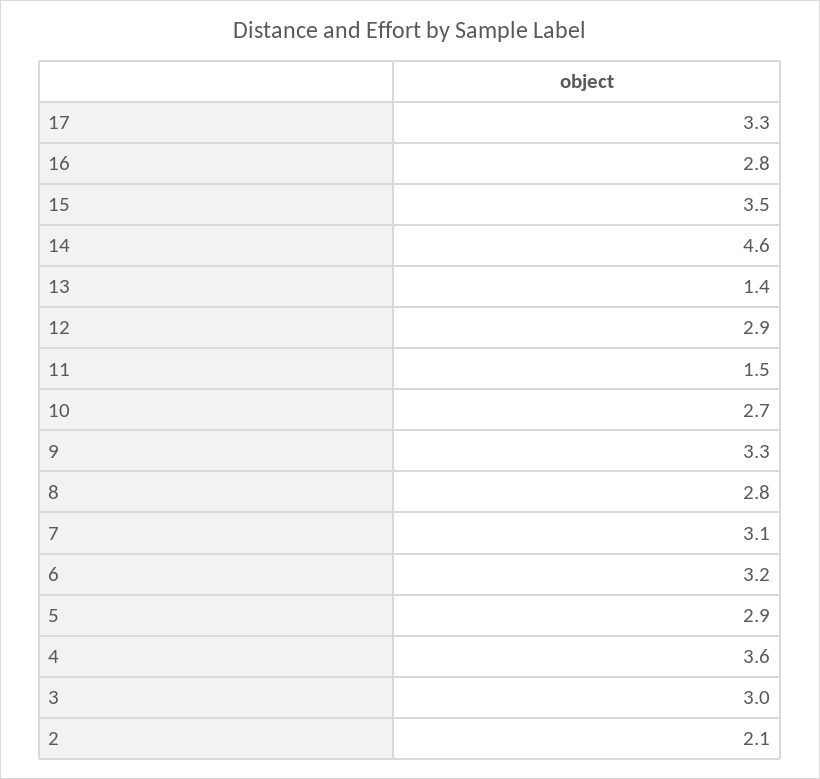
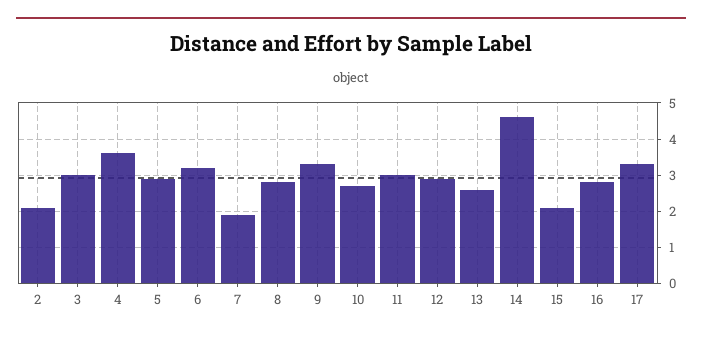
15: 3.5 -> 2
13: 1.4 -> 2.5
11: 1.5 -> 3
7: 3.1 -> 2

